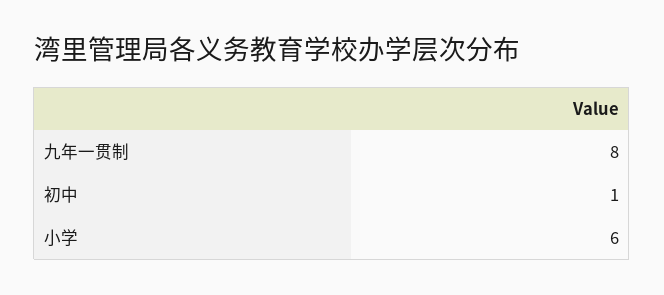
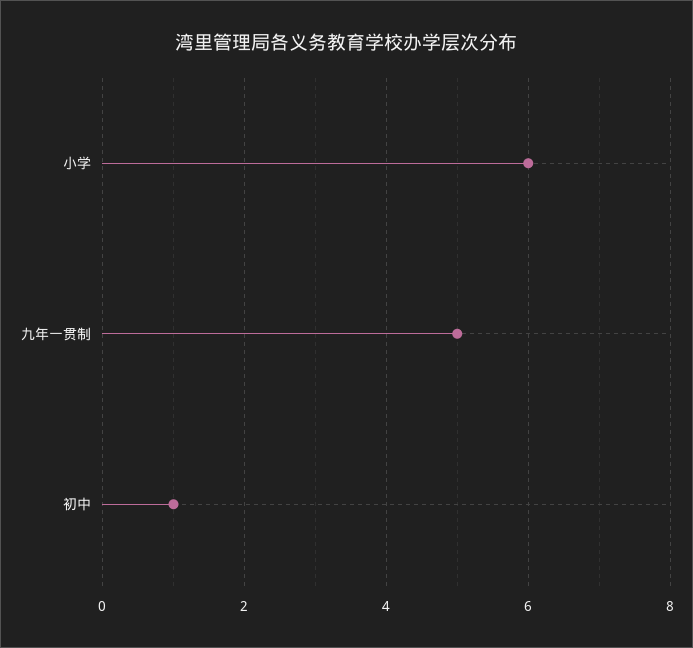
九年一贯制: 8 -> 5

